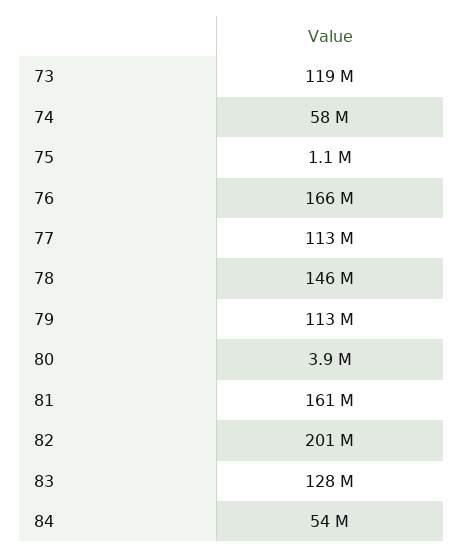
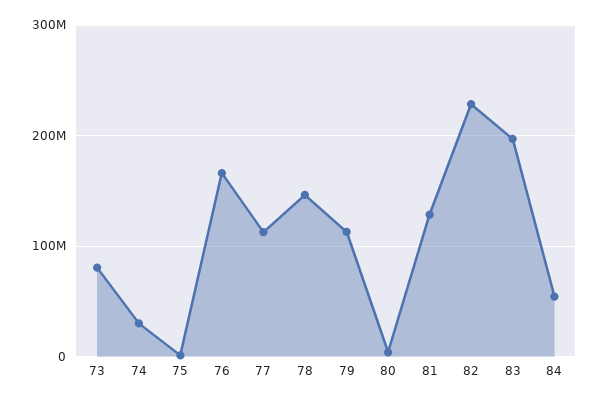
73: 119000000 -> 80000000
74: 58000000 -> 30000000
81: 161000000 -> 130000000
82: 201000000 -> 230000000
83: 128000000 -> 200000000

